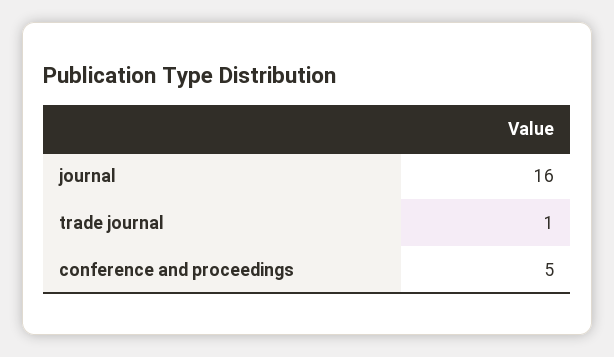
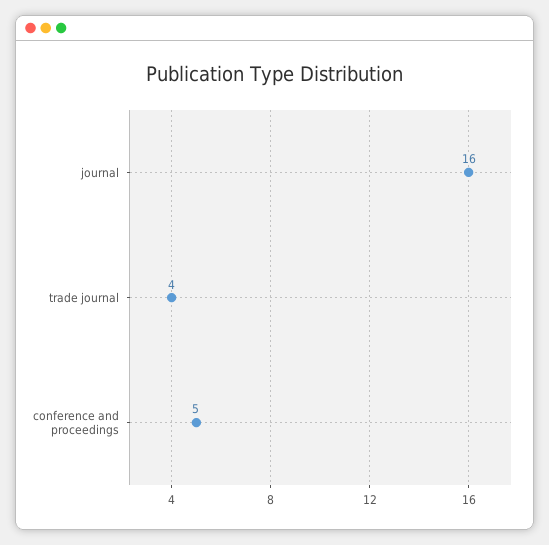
trade journal: 1 -> 4

